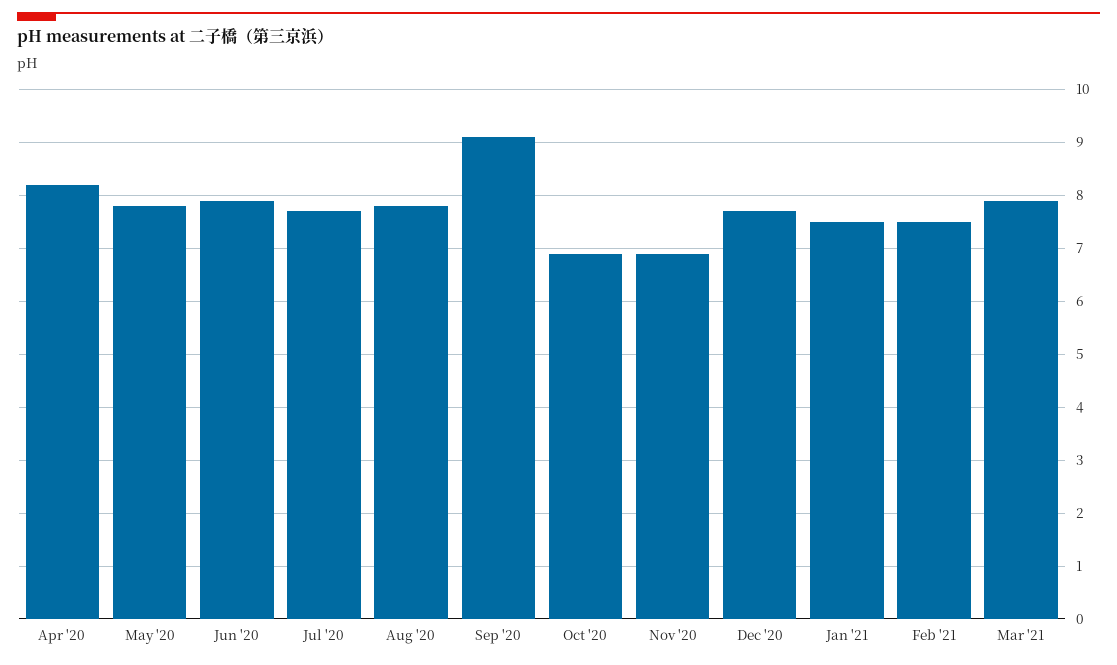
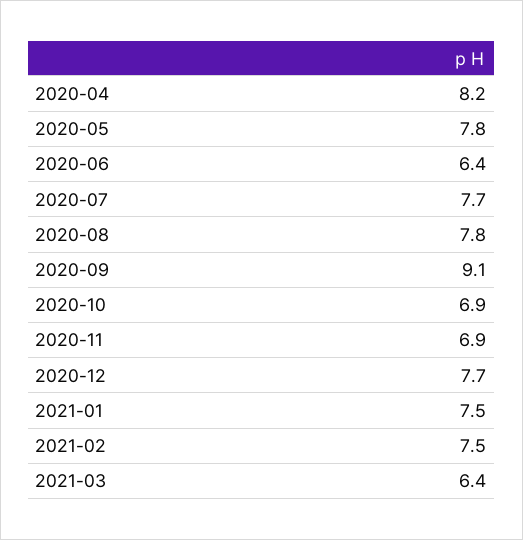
Jun '20: 8 -> 6.4
Mar '21: 8 -> 6.4

